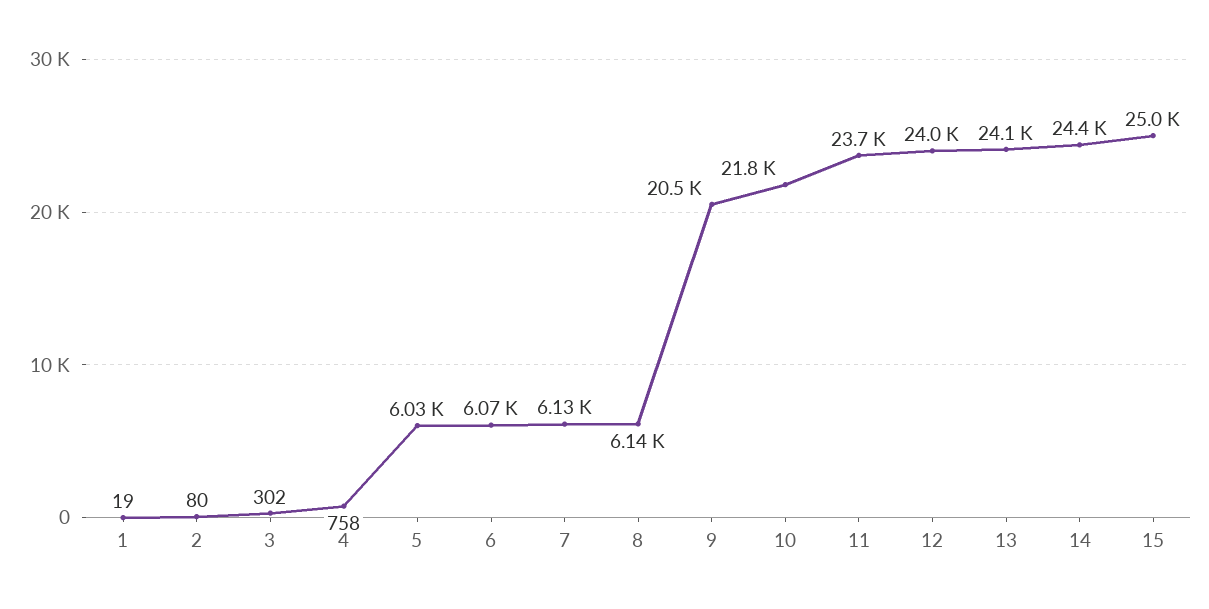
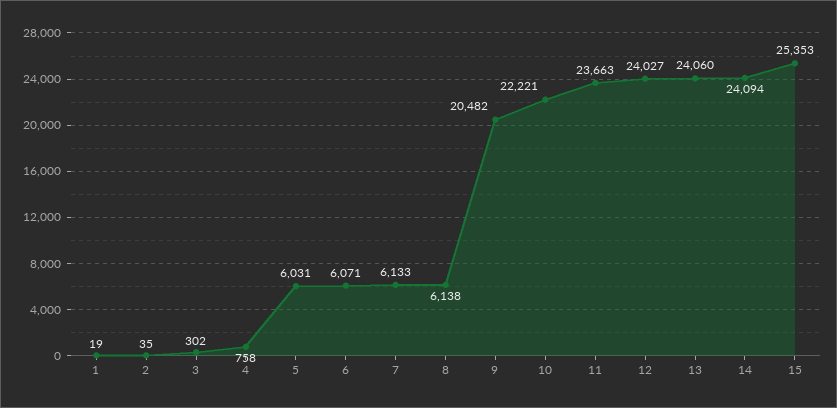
2: 80 -> 35
10: 21800 -> 22221
14: 24400 -> 24094
15: 25000 -> 25353

